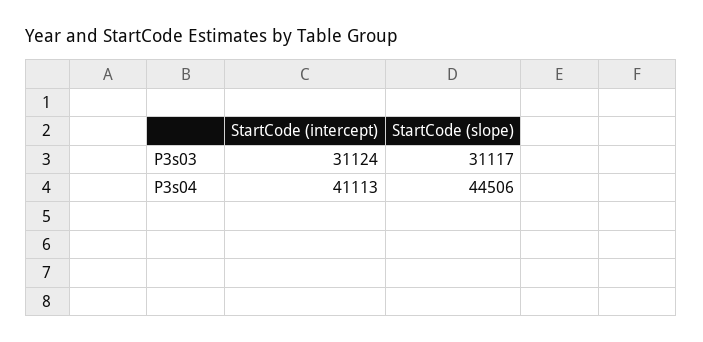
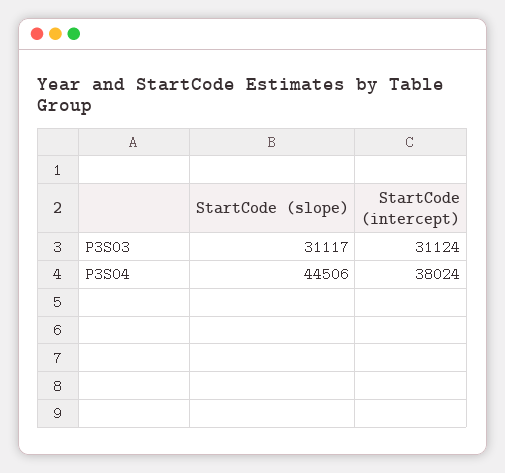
StartCode (intercept), P3s04: 41113 -> 38024

